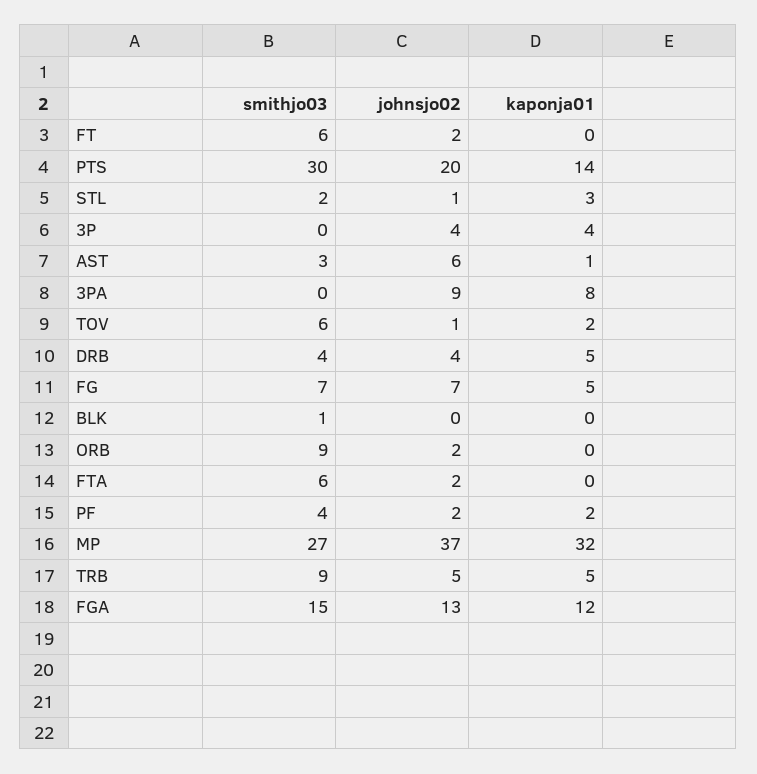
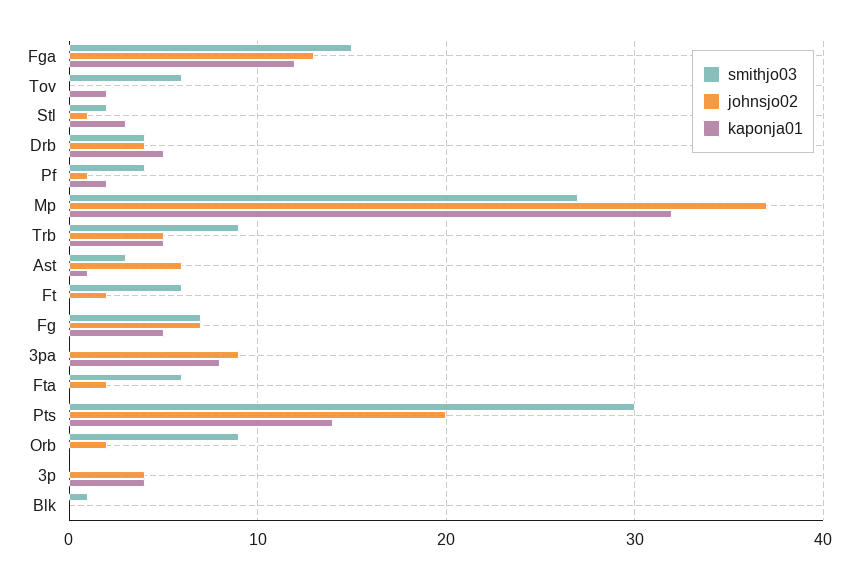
johnsjo02, TOV: 1 -> 0
johnsjo02, PF: 2 -> 1

